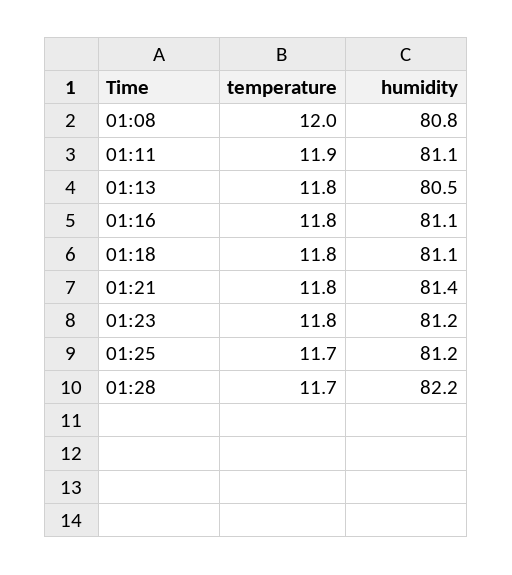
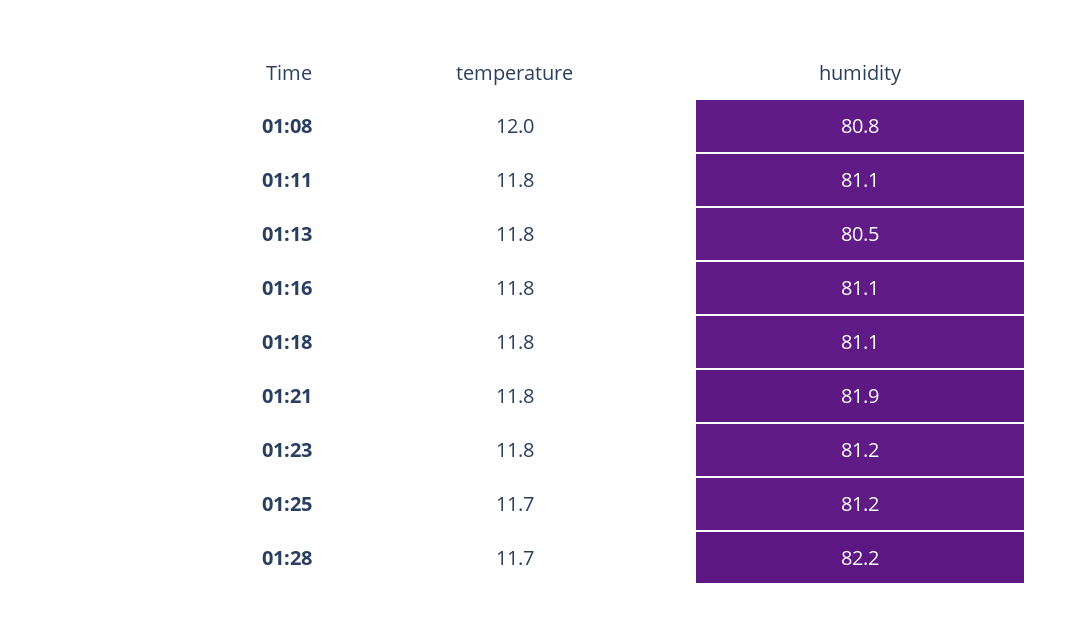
temperature, 01:11: 11.9 -> 11.8
humidity, 01:21: 81.4 -> 81.9

